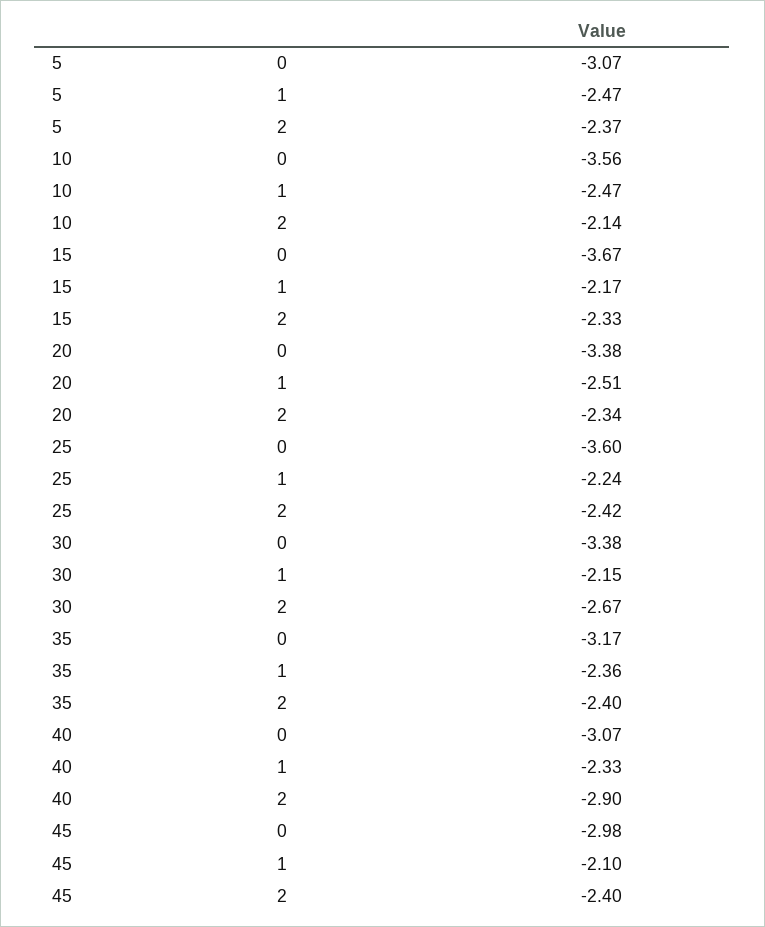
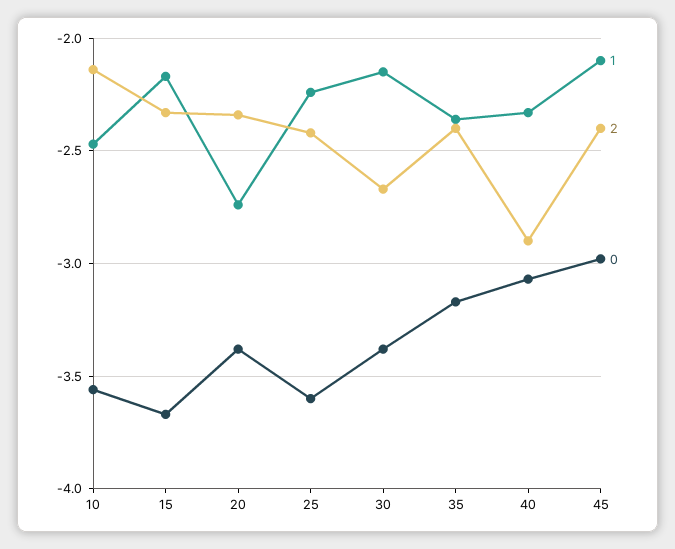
0, 5: -3.07 -> none
1, 5: -2.47 -> none
2, 5: -2.37 -> none
1, 20: -2.51 -> -2.75

